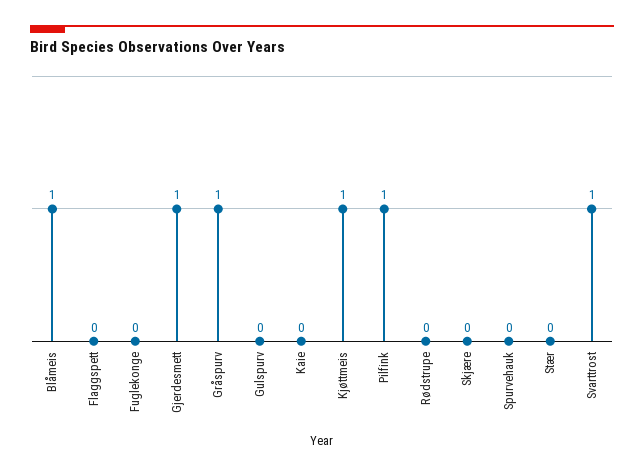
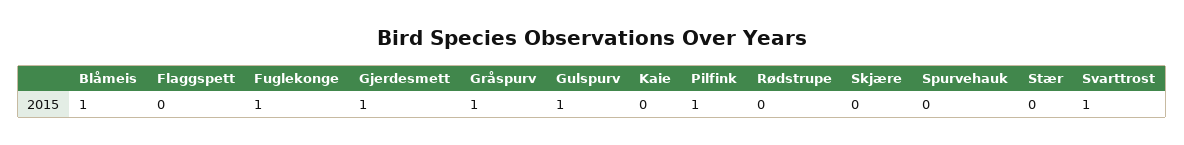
Fuglekonge: 0 -> 1
Gulspurv: 0 -> 1
Kjøttmeis: 1 -> none

